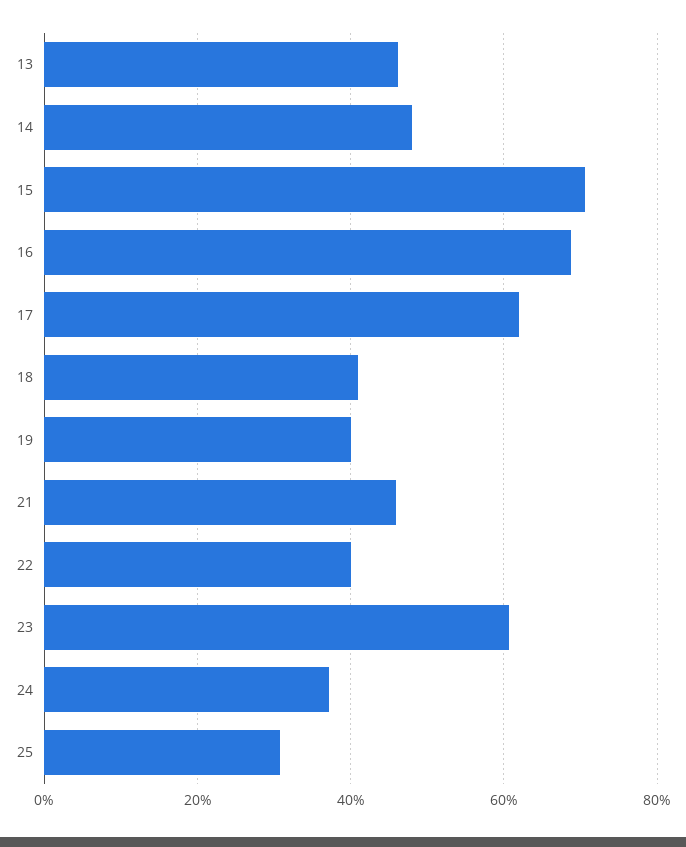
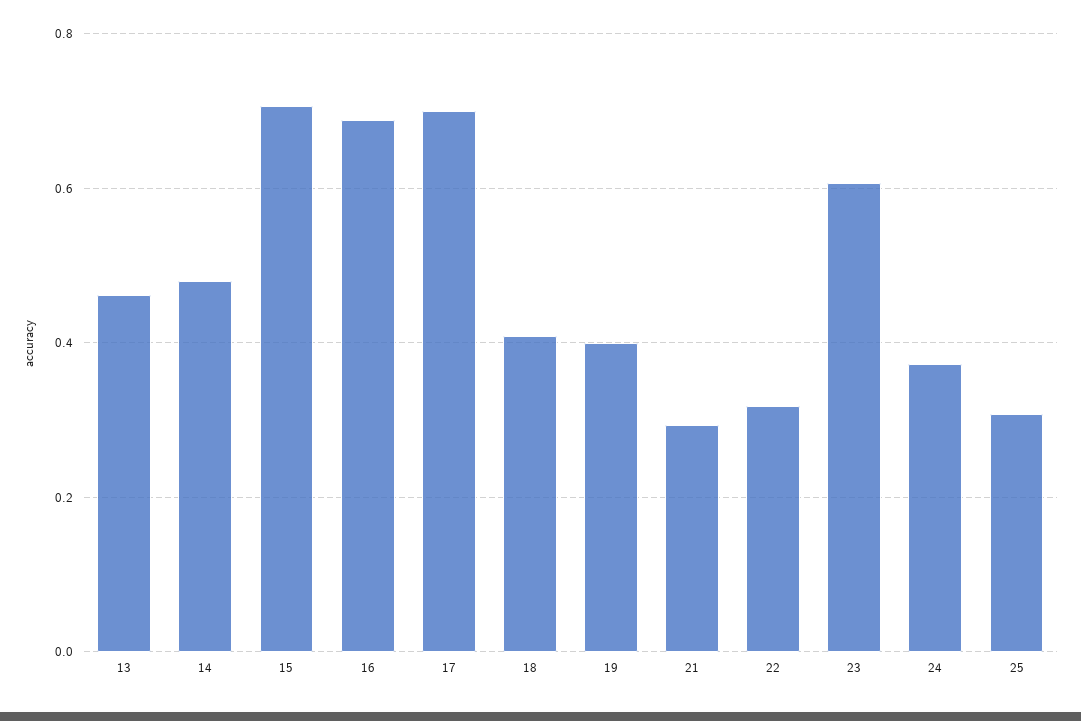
17: 0.62 -> 0.7
21: 0.46 -> 0.3
22: 0.4 -> 0.32

